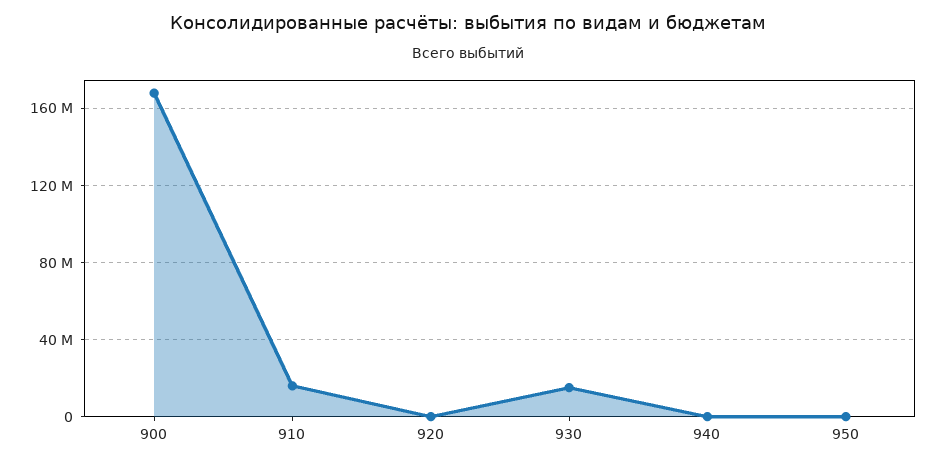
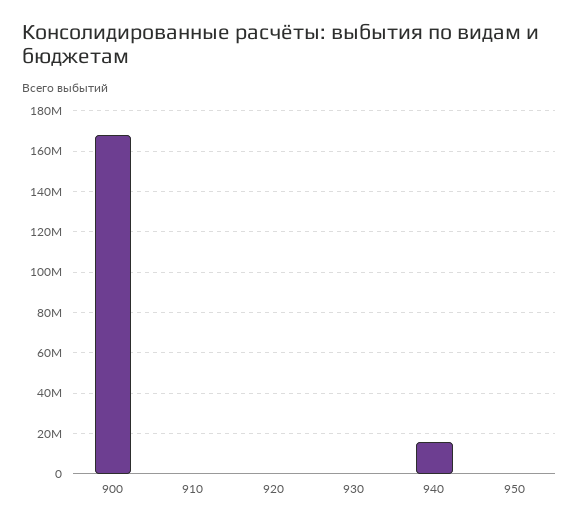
910: 15000000 -> 0
930: 15000000 -> 0
940: 0 -> 15000000

